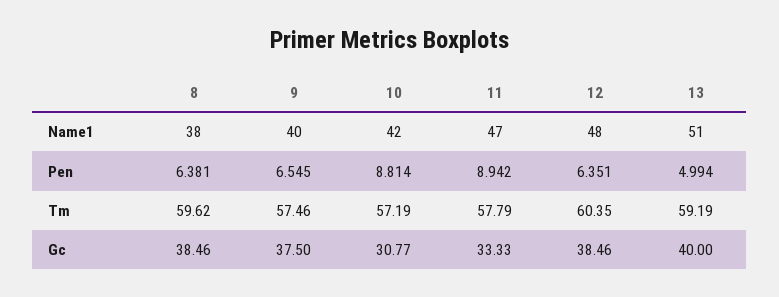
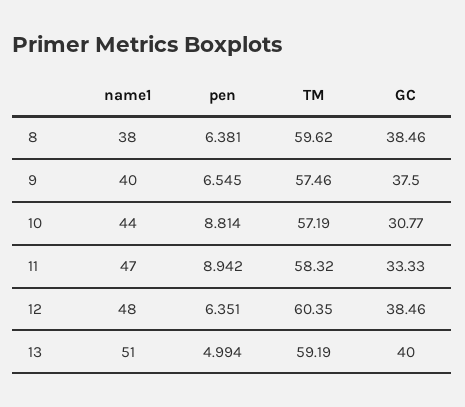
10, Name1: 42 -> 44
11, Tm: 57.79 -> 58.32

